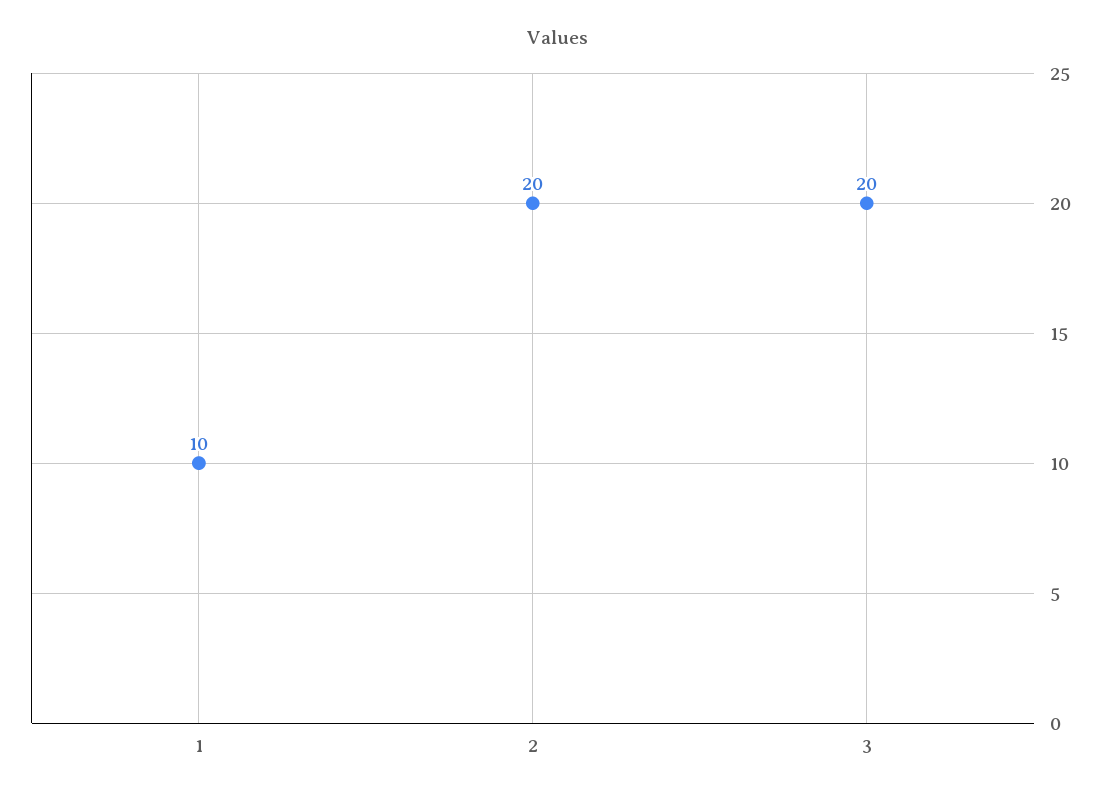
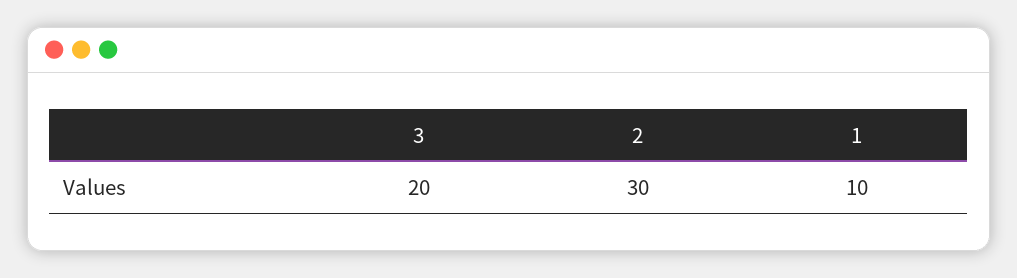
2: 20 -> 30

